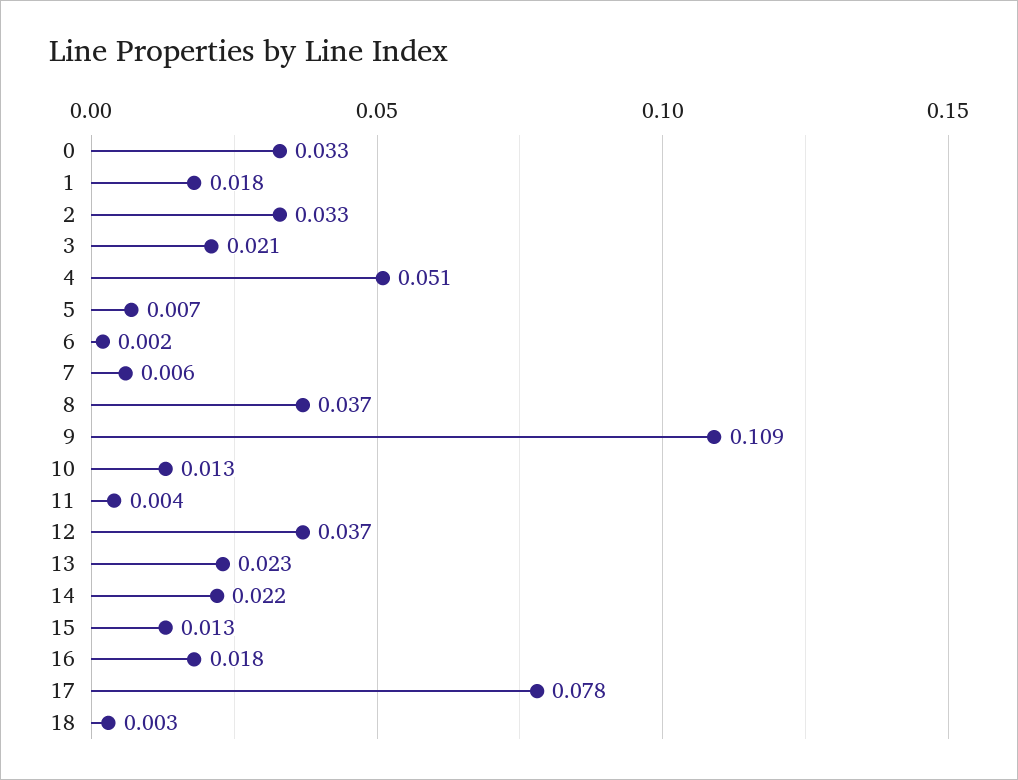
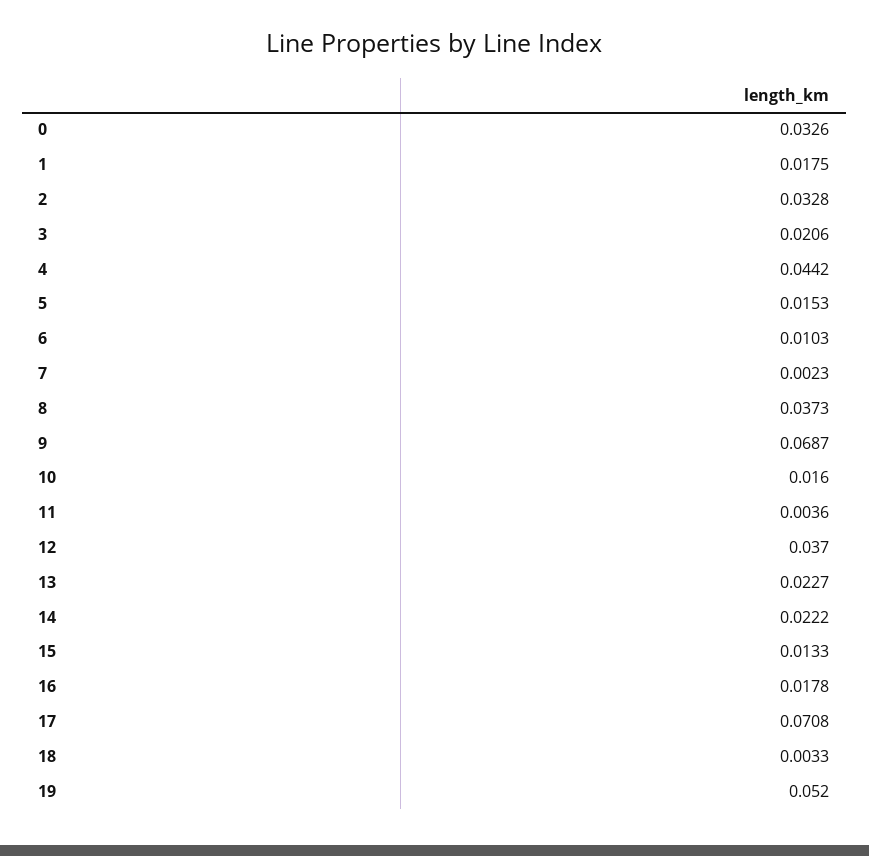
4: 0.051 -> 0.0442
5: 0.007 -> 0.0153
6: 0.002 -> 0.0103
7: 0.006 -> 0.0023
9: 0.109 -> 0.0687
10: 0.013 -> 0.016
17: 0.078 -> 0.0708
19: none -> 0.052

